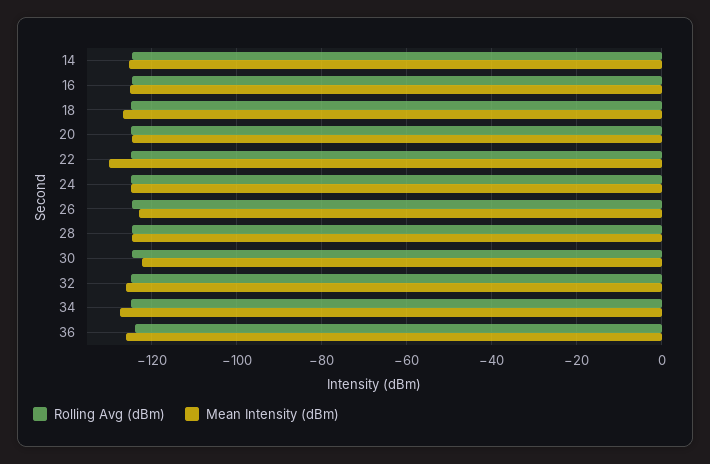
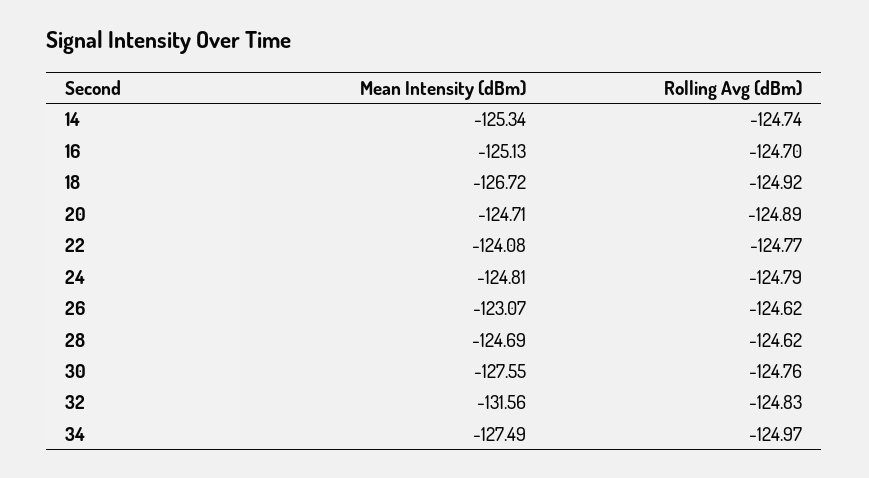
Mean Intensity (dBm), 22: -130 -> -124.08
Mean Intensity (dBm), 30: -122 -> -127.55
Mean Intensity (dBm), 32: -126 -> -131.56
Rolling Avg (dBm), 36: -124 -> none
Mean Intensity (dBm), 36: -126 -> none

